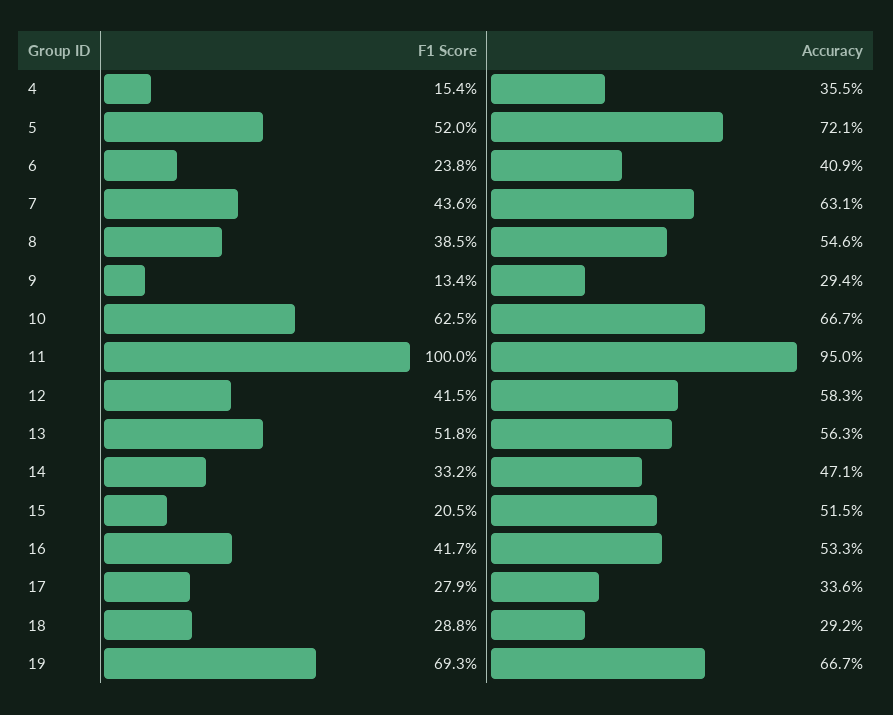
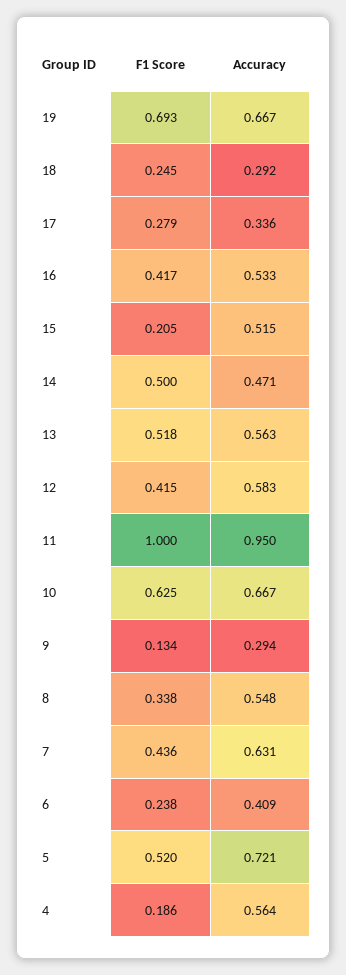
F1 Score, 4: 0.154 -> 0.186
Accuracy, 4: 0.355 -> 0.564
F1 Score, 8: 0.385 -> 0.338
Accuracy, 8: 0.546 -> 0.548
F1 Score, 14: 0.332 -> 0.5
F1 Score, 18: 0.288 -> 0.245

